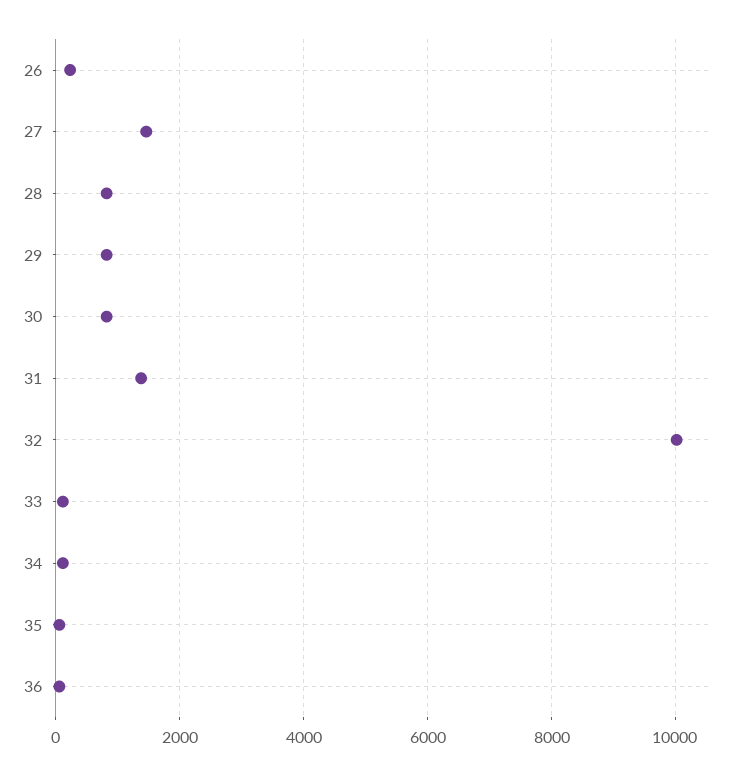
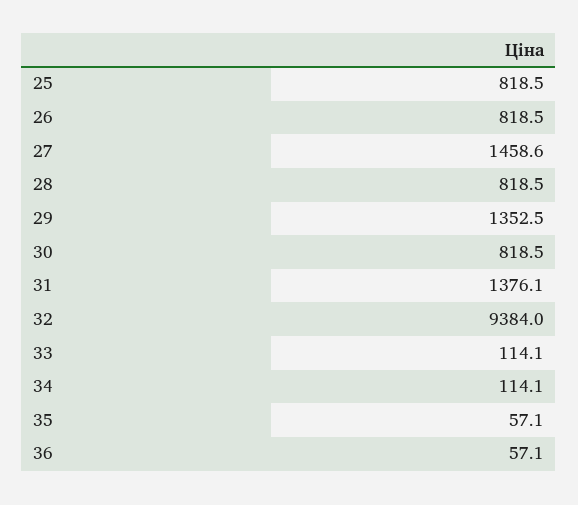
26: 200 -> 818.5
29: 800 -> 1352.5
32: 10000 -> 9384
25: none -> 818.5

